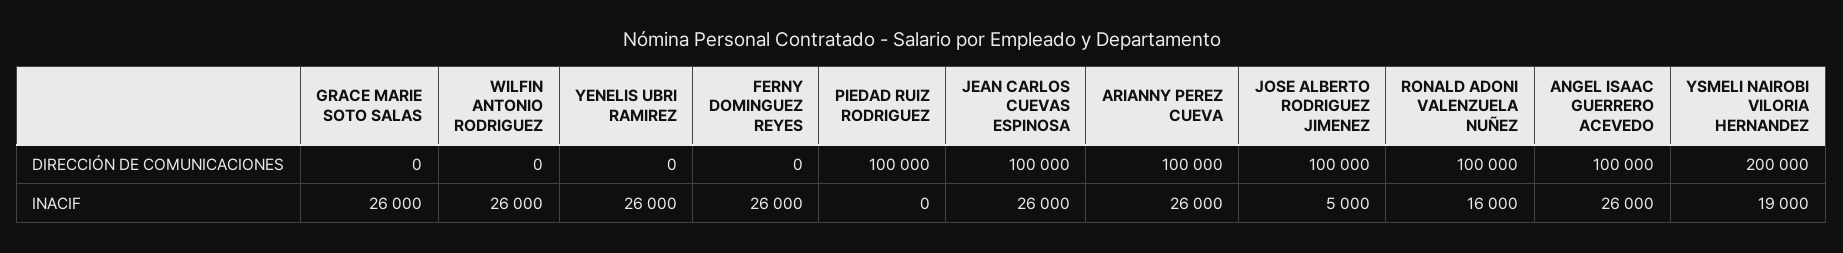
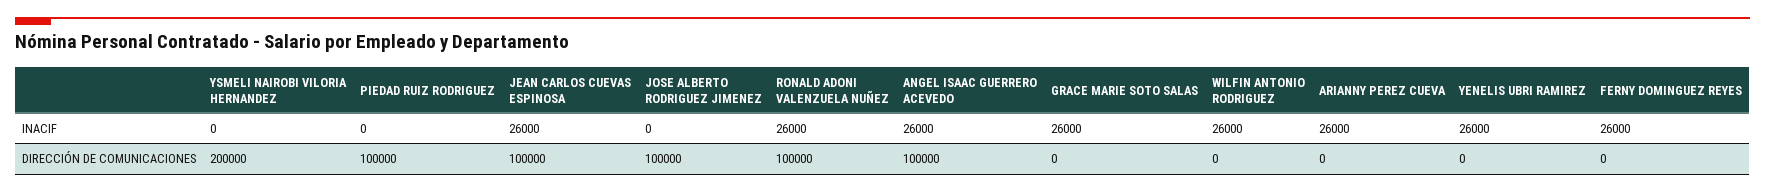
ARIANNY PEREZ CUEVA, DIRECCIÓN DE COMUNICACIONES: 100000 -> 0
JOSE ALBERTO RODRIGUEZ JIMENEZ, INACIF: 5000 -> 0
RONALD ADONI VALENZUELA NUÑEZ, INACIF: 16000 -> 26000
YSMELI NAIROBI VILORIA HERNANDEZ, INACIF: 19000 -> 0

